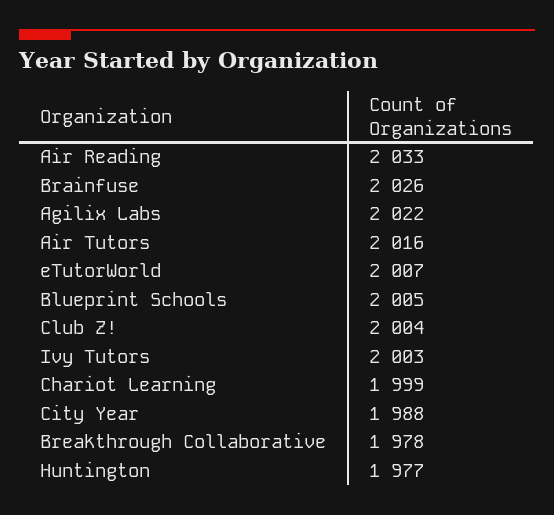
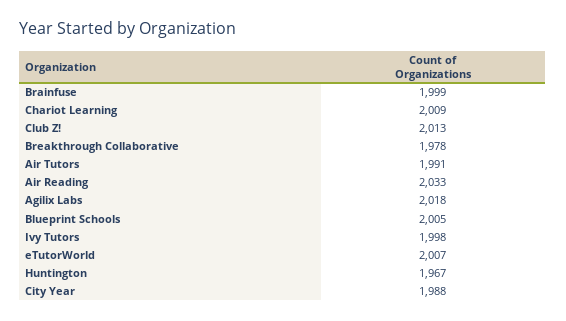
Brainfuse: 2026 -> 1999
Agilix Labs: 2022 -> 2018
Air Tutors: 2016 -> 1991
Club Z!: 2004 -> 2013
Ivy Tutors: 2003 -> 1998
Chariot Learning: 1999 -> 2009
Huntington: 1977 -> 1967

